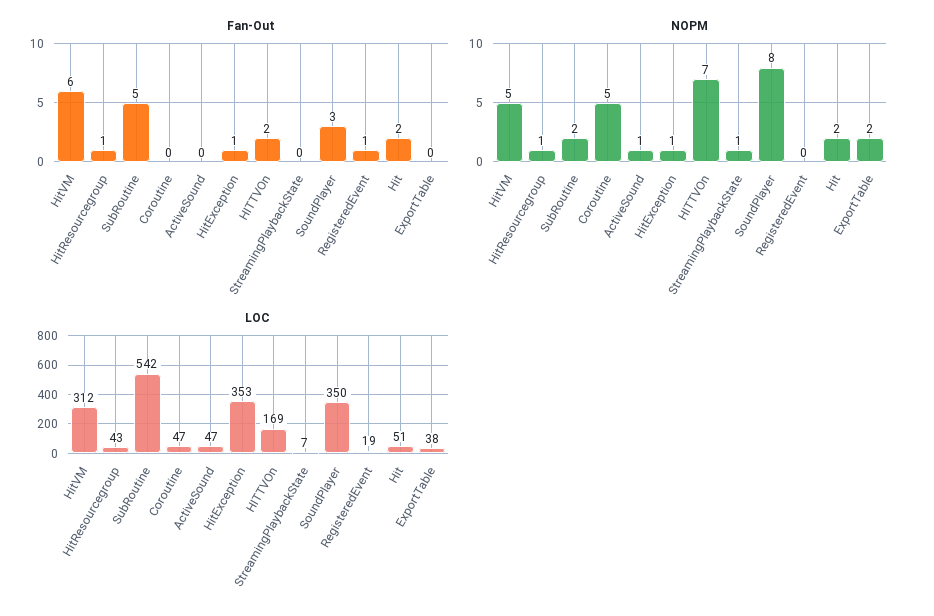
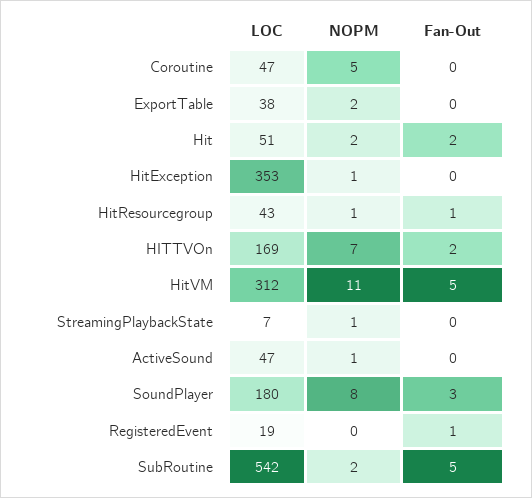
Fan-Out, HitVM: 6 -> 5
Fan-Out, HitException: 1 -> 0
NOPM, HitVM: 5 -> 11
LOC, SoundPlayer: 350 -> 180

